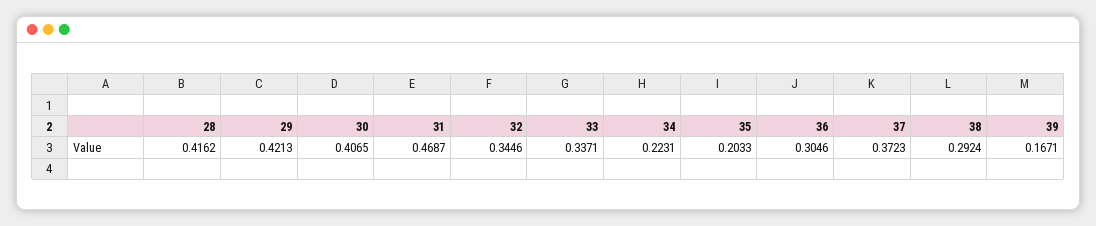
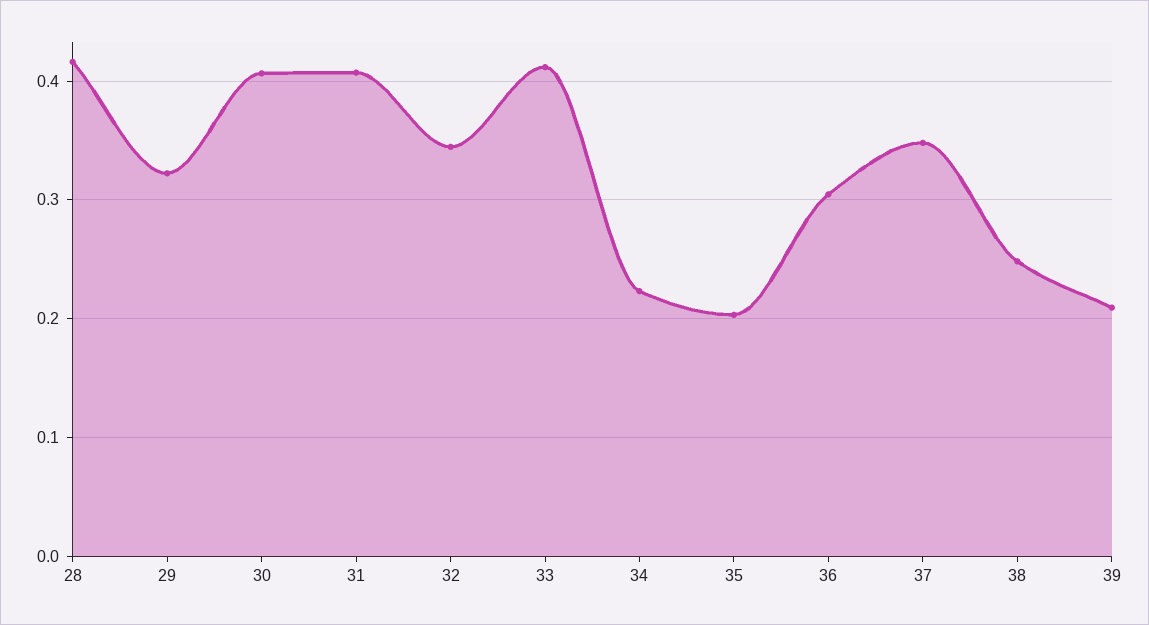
29: 0.4213 -> 0.32
31: 0.4687 -> 0.41
33: 0.3371 -> 0.41
37: 0.3723 -> 0.35
38: 0.2924 -> 0.25
39: 0.1671 -> 0.21

